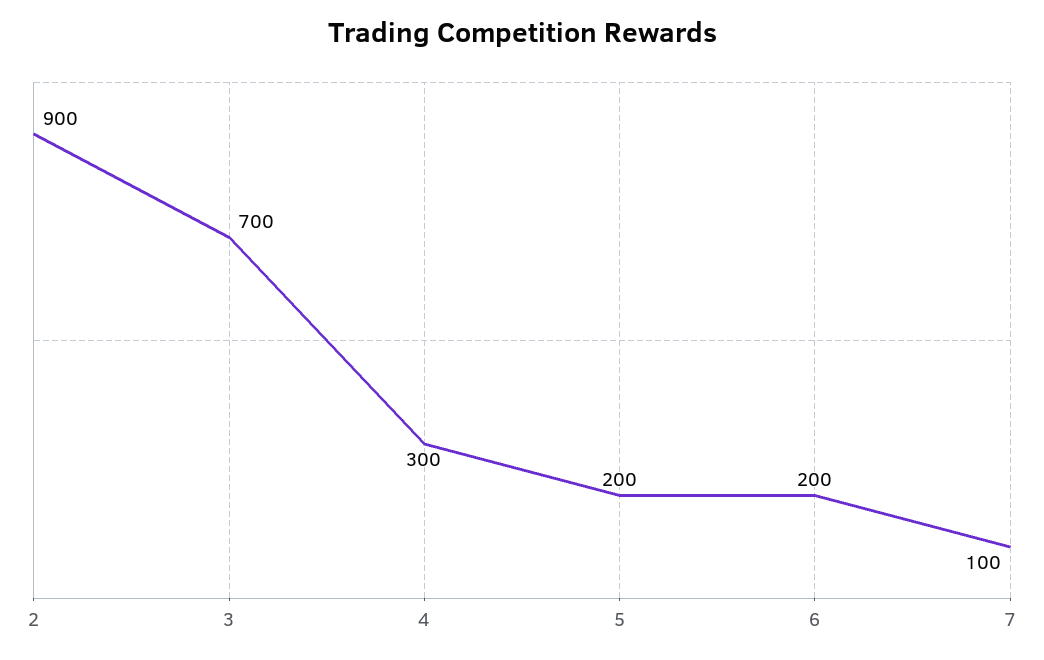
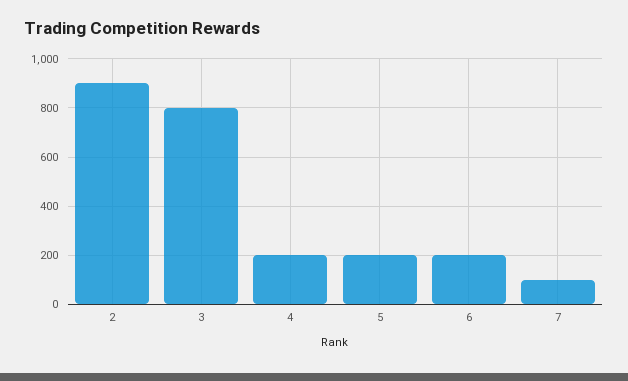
3: 700 -> 800
4: 300 -> 200

